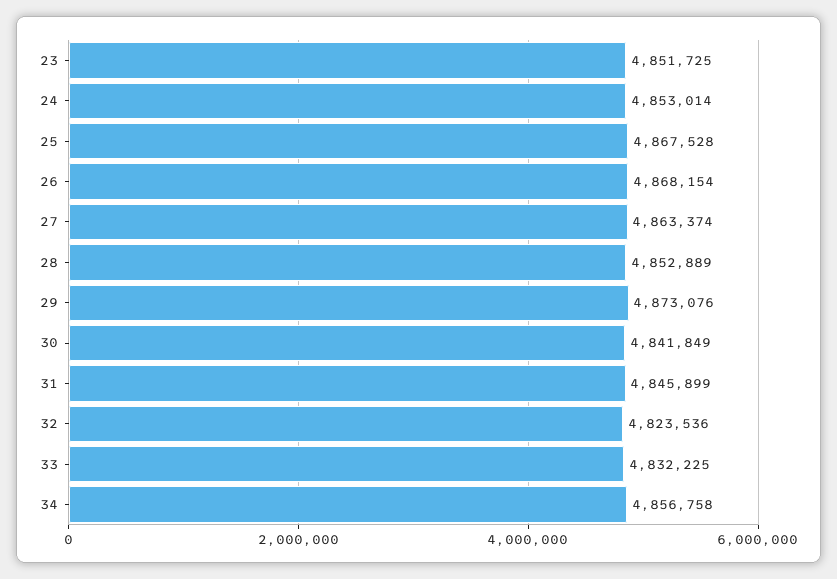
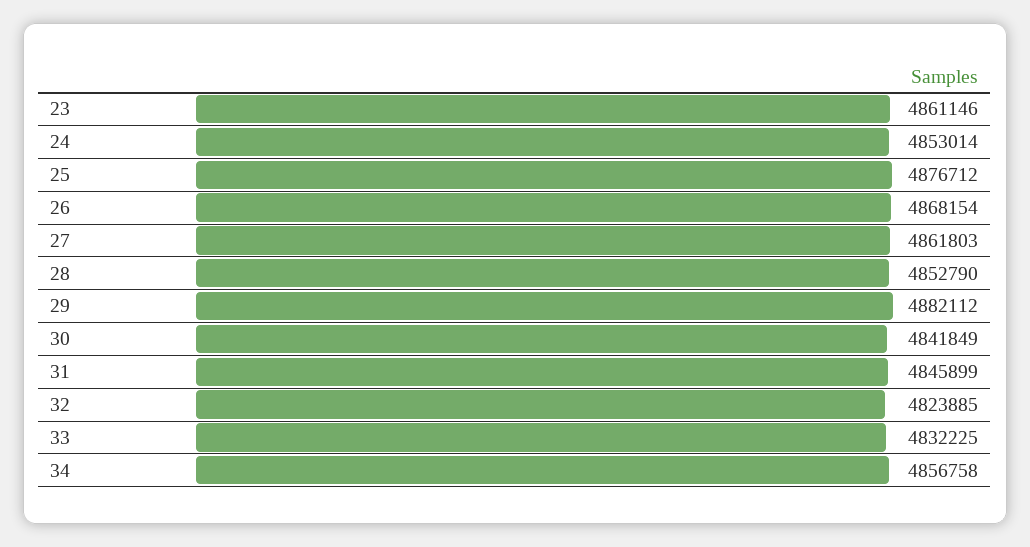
23: 4851725 -> 4861146
25: 4867528 -> 4876712
27: 4863374 -> 4861803
28: 4852889 -> 4852790
29: 4873076 -> 4882112
32: 4823536 -> 4823885

